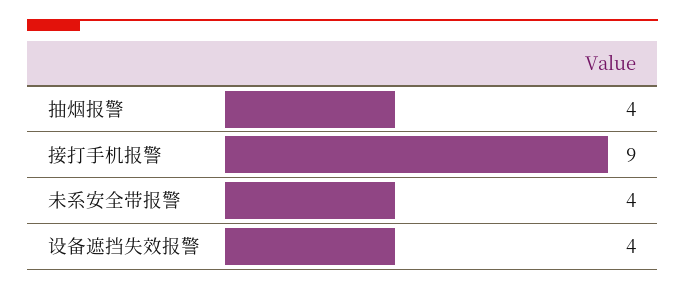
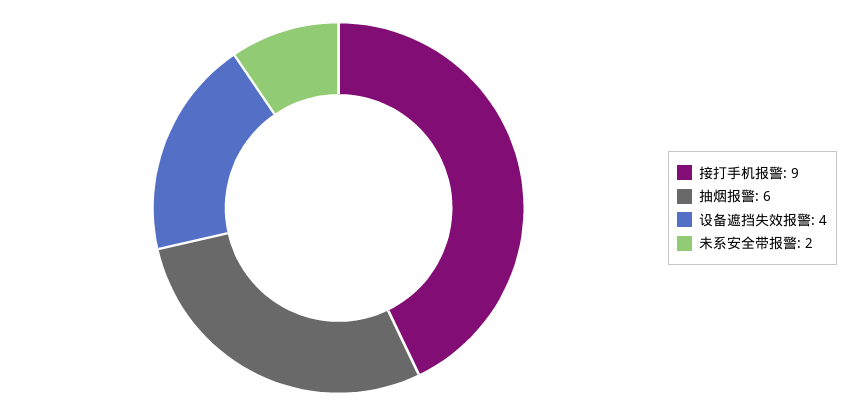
抽烟报警: 4 -> 6
未系安全带报警: 4 -> 2

